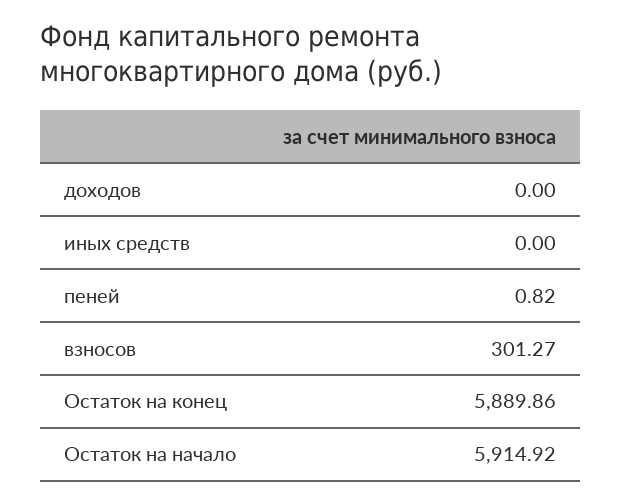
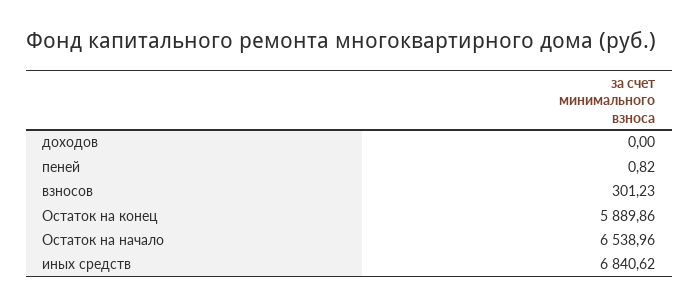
иных средств: 0 -> 6840.62
взносов: 301.27 -> 301.23
Остаток на начало: 5914.92 -> 6538.96

